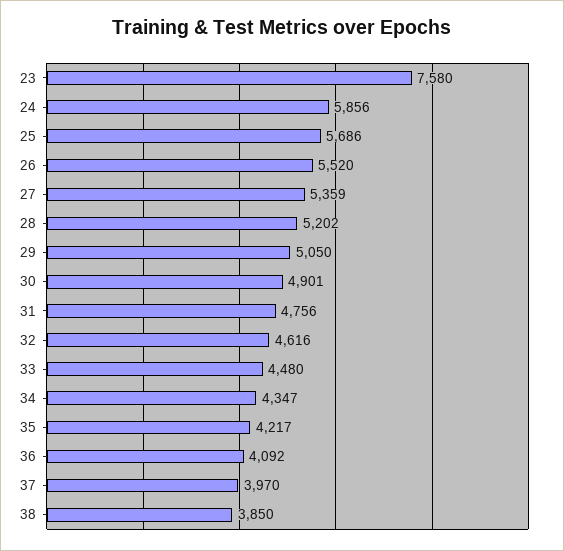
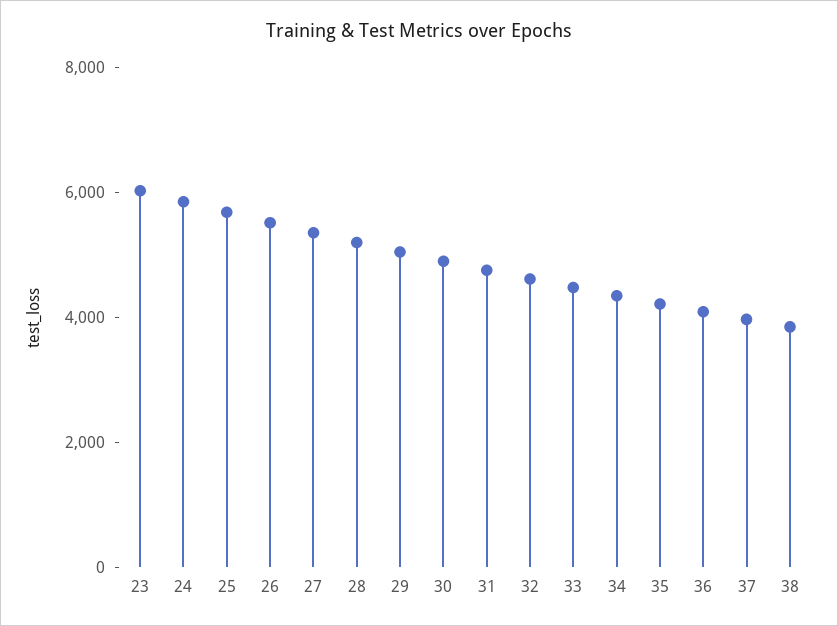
23: 7580 -> 6000

